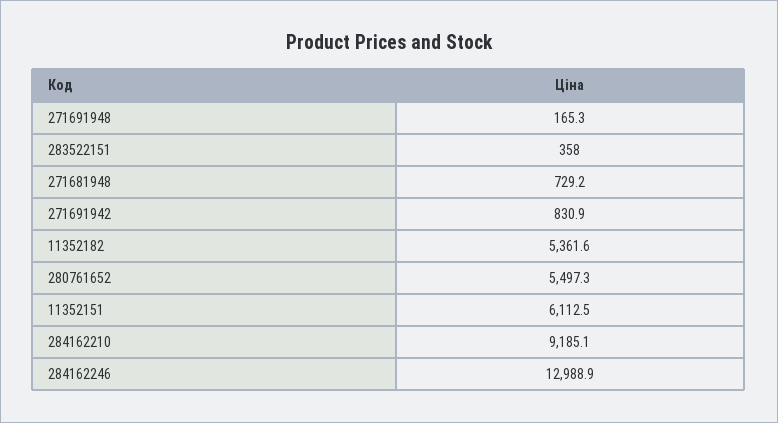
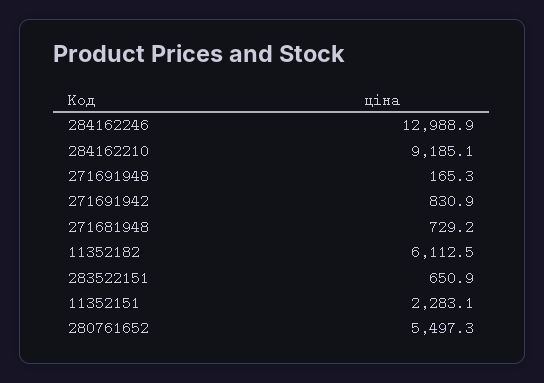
283522151: 358 -> 650.9
11352182: 5361.6 -> 6112.5
11352151: 6112.5 -> 2283.1

